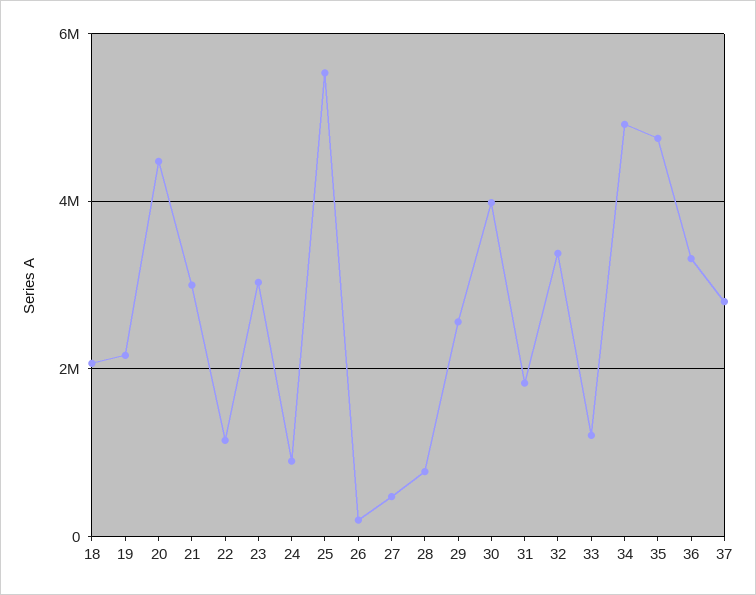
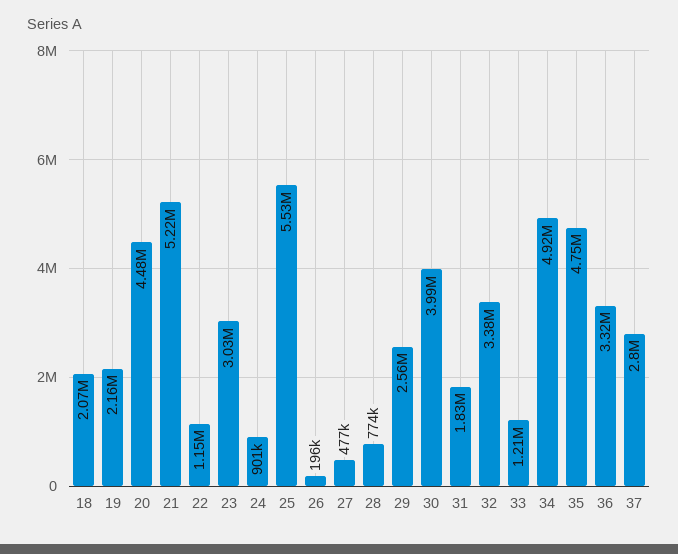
21: 3000000 -> 5220000

